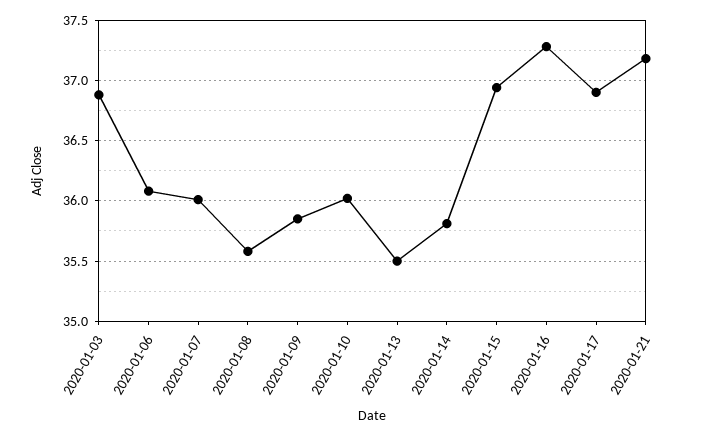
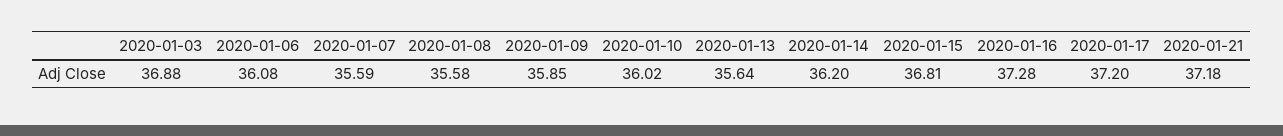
2020-01-07: 36 -> 35.59
2020-01-13: 35.5 -> 35.64
2020-01-14: 35.8 -> 36.2
2020-01-15: 36.95 -> 36.81
2020-01-17: 36.9 -> 37.2

